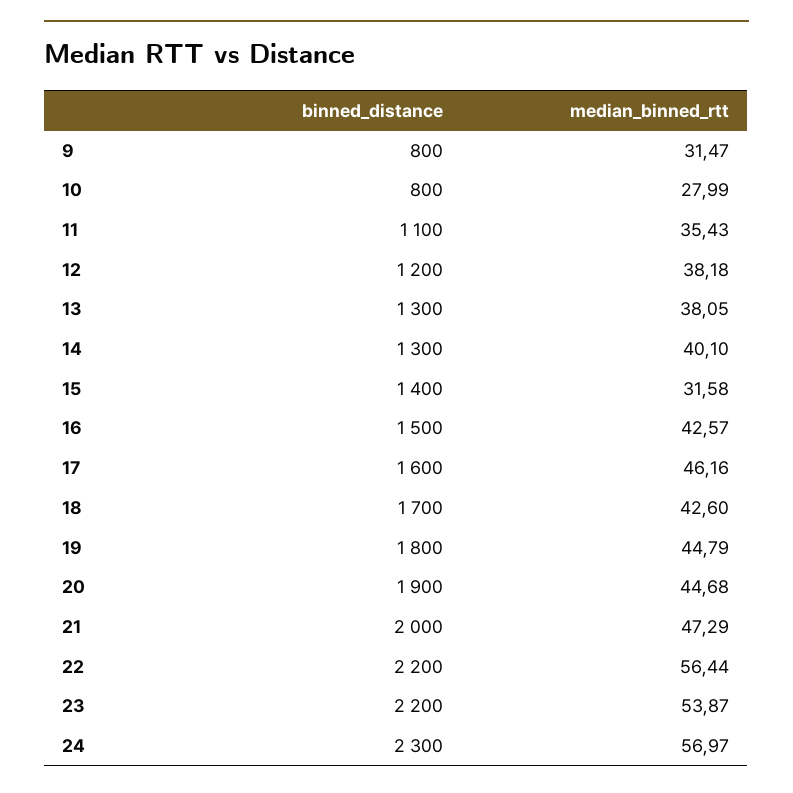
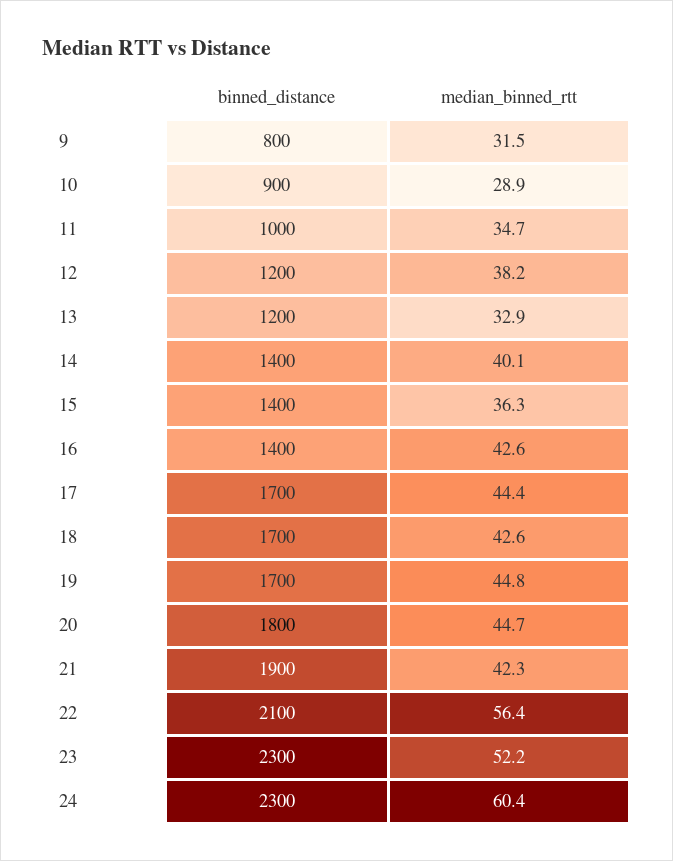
binned_distance, 10: 800 -> 900
median_binned_rtt, 10: 27.99 -> 28.9
binned_distance, 11: 1100 -> 1000
median_binned_rtt, 11: 35.43 -> 34.7
binned_distance, 13: 1300 -> 1200
median_binned_rtt, 13: 38.05 -> 32.9
binned_distance, 14: 1300 -> 1400
median_binned_rtt, 15: 31.58 -> 36.3
binned_distance, 16: 1500 -> 1400
binned_distance, 17: 1600 -> 1700
median_binned_rtt, 17: 46.16 -> 44.4
binned_distance, 19: 1800 -> 1700
binned_distance, 20: 1900 -> 1800
binned_distance, 21: 2000 -> 1900
median_binned_rtt, 21: 47.29 -> 42.3
binned_distance, 22: 2200 -> 2100
binned_distance, 23: 2200 -> 2300
median_binned_rtt, 23: 53.87 -> 52.2
median_binned_rtt, 24: 56.97 -> 60.4

